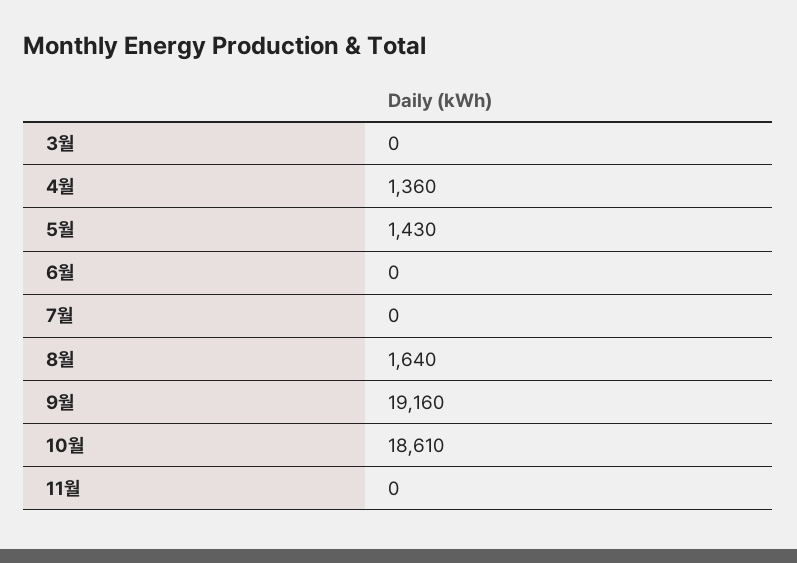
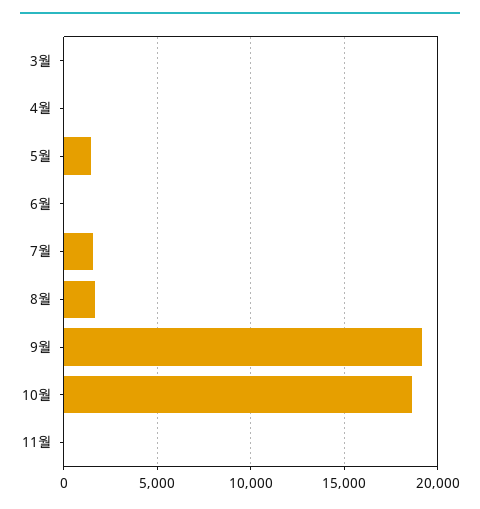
4월: 1360 -> 0
7월: 0 -> 1500

